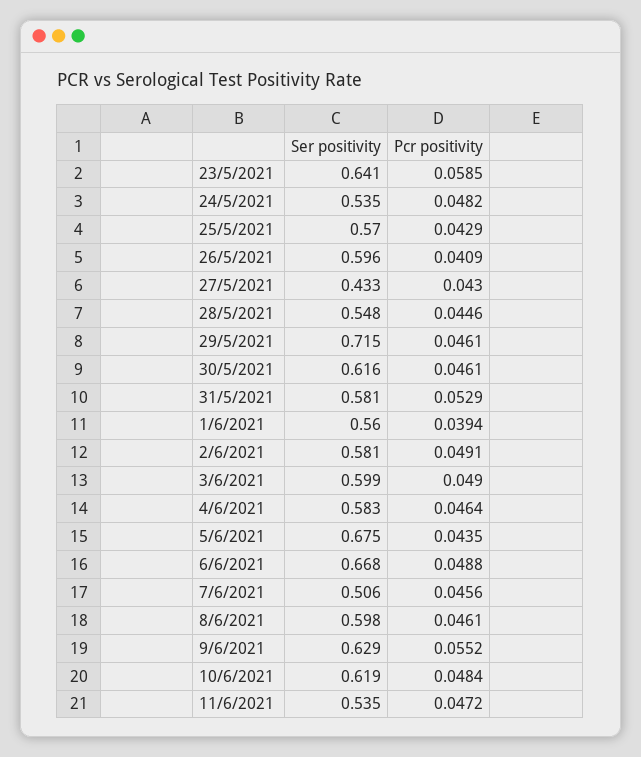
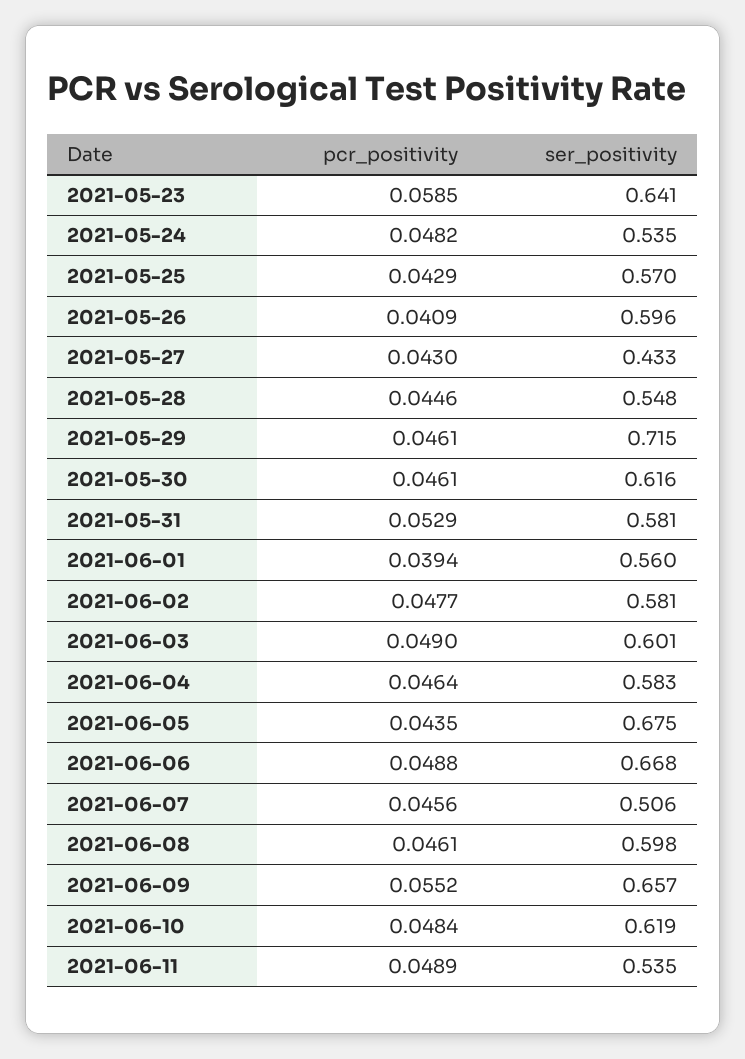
Pcr positivity, 2/6/2021: 0.0491 -> 0.0477
Ser positivity, 3/6/2021: 0.599 -> 0.601
Ser positivity, 9/6/2021: 0.629 -> 0.657
Pcr positivity, 11/6/2021: 0.0472 -> 0.0489

